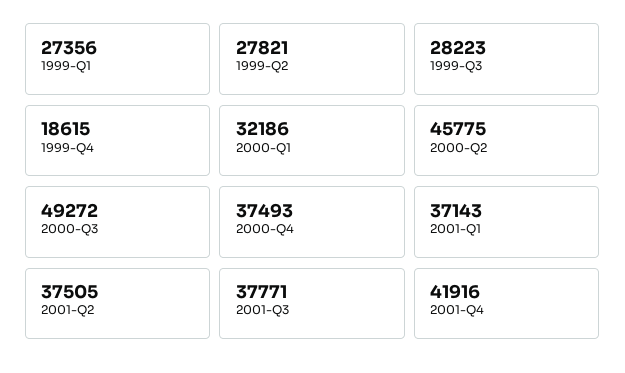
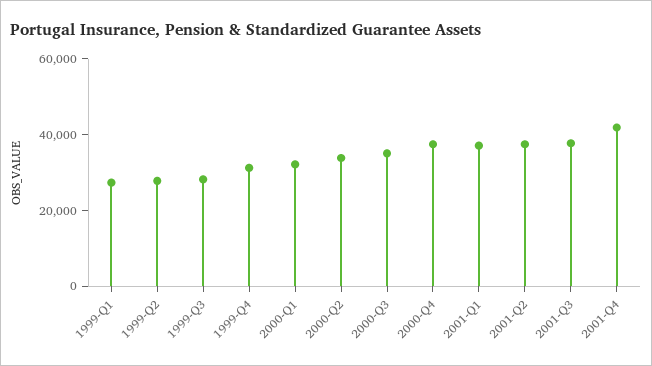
1999-Q4: 18615 -> 30000
2000-Q2: 45775 -> 35000
2000-Q3: 49272 -> 35000

